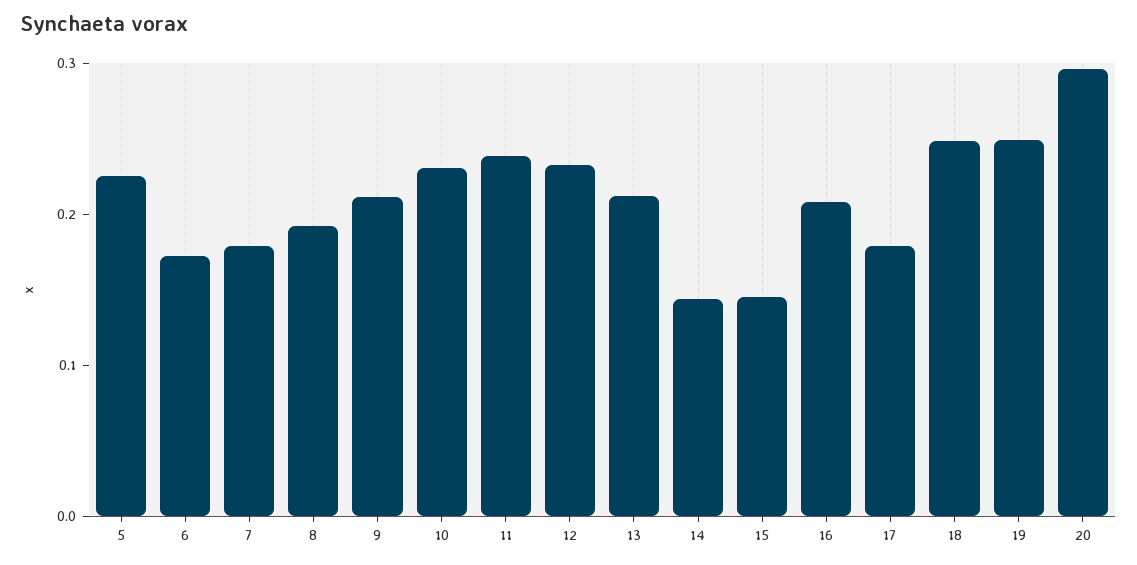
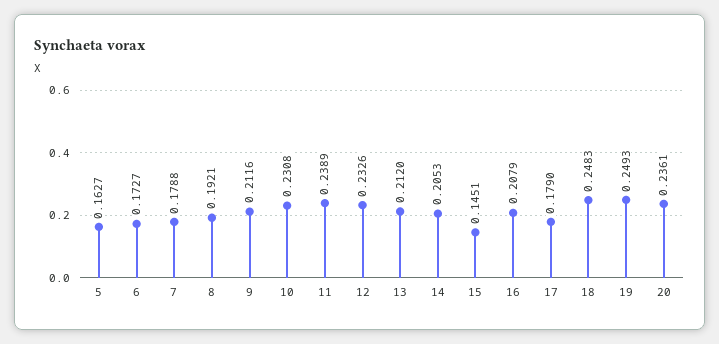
5: 0.22 -> 0.1627
14: 0.14 -> 0.2053
20: 0.3 -> 0.2361

